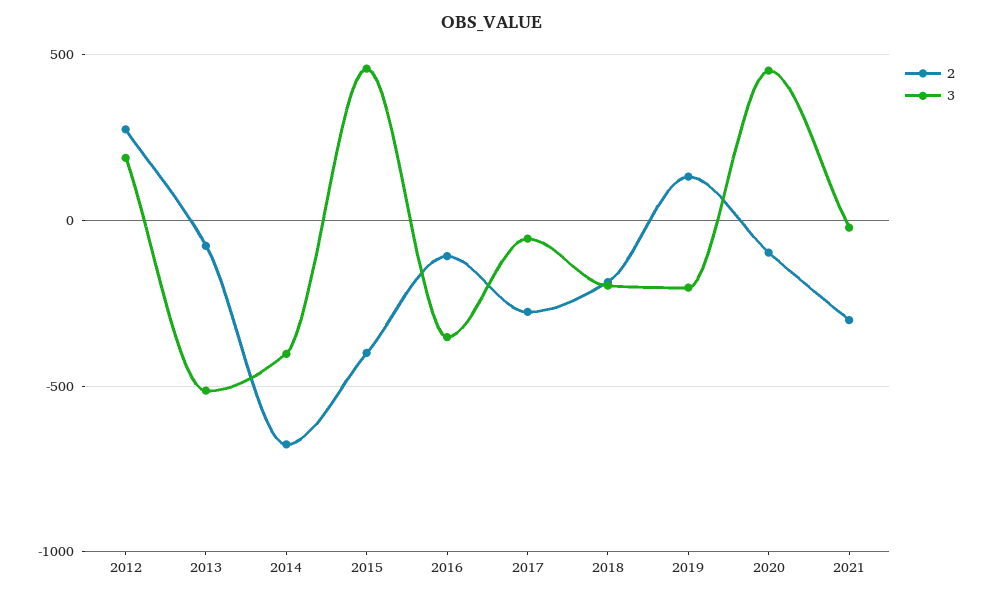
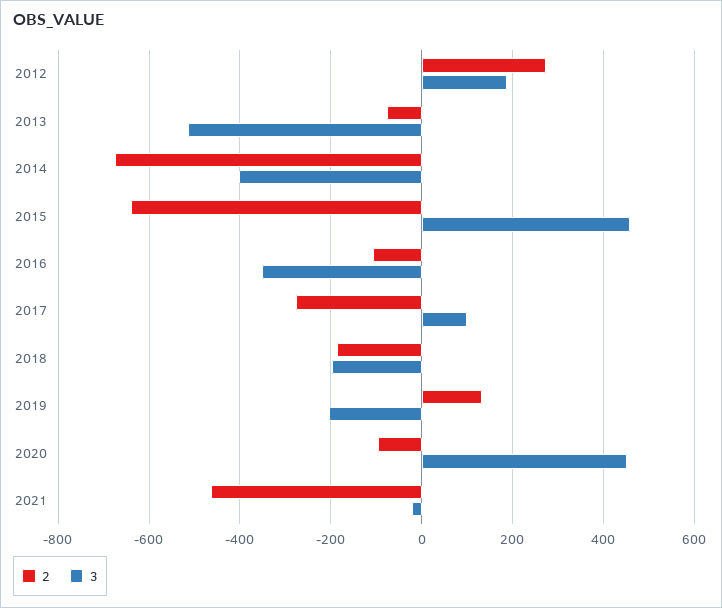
2, 2015: -400 -> -640
3, 2017: -50 -> 100
2, 2021: -300 -> -460

